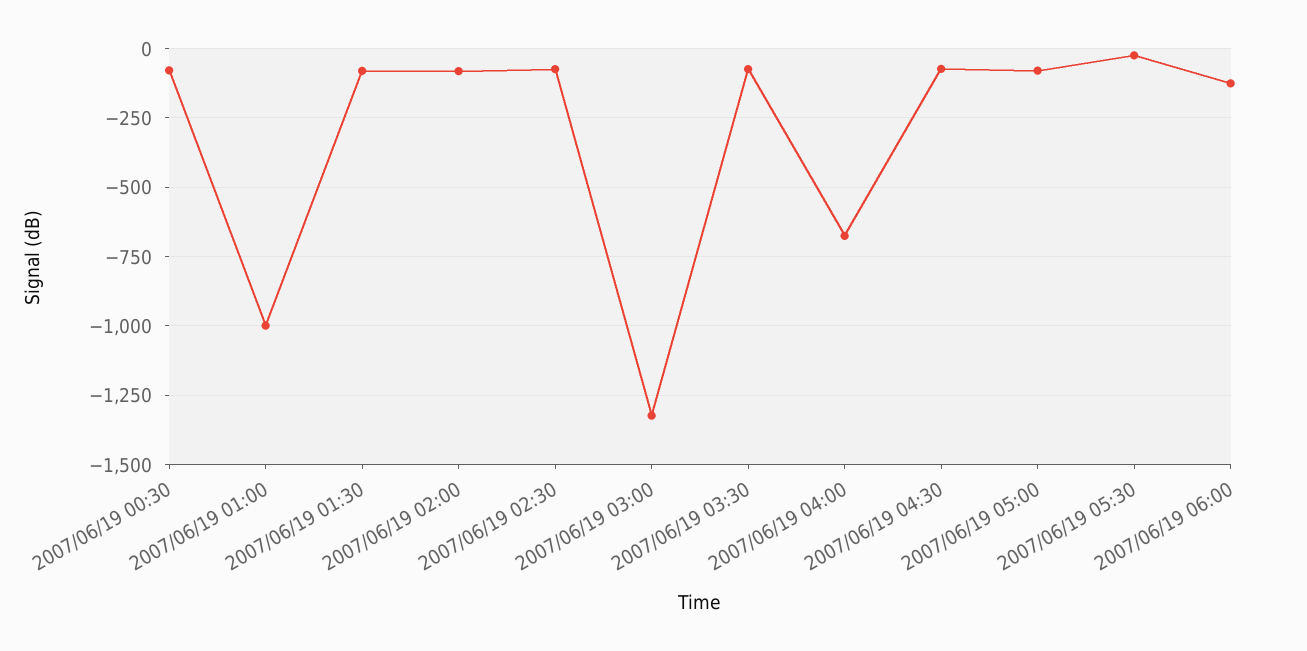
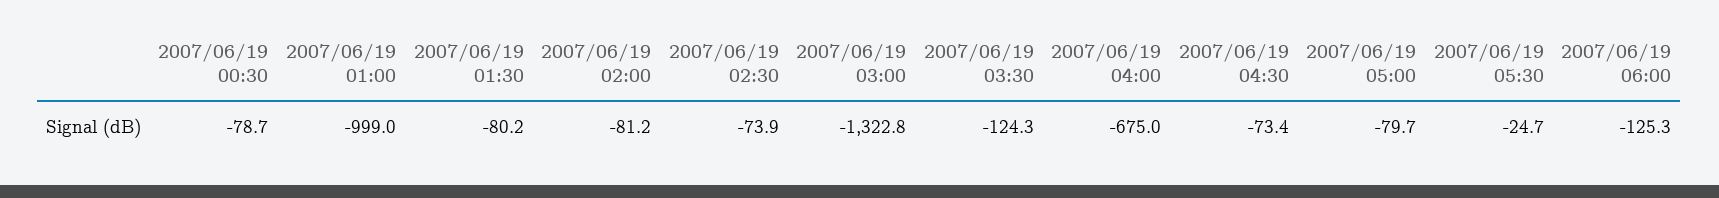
2007/06/19 03:30: -75 -> -124.3

